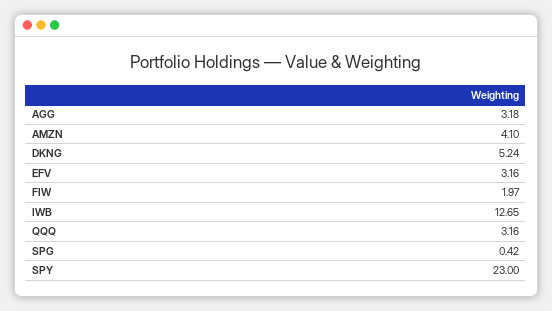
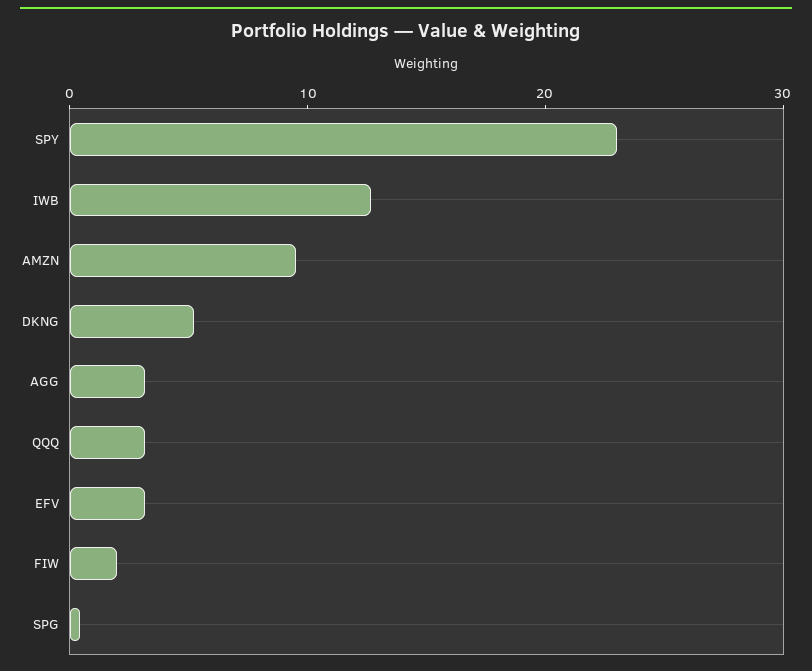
AMZN: 4.1 -> 10

